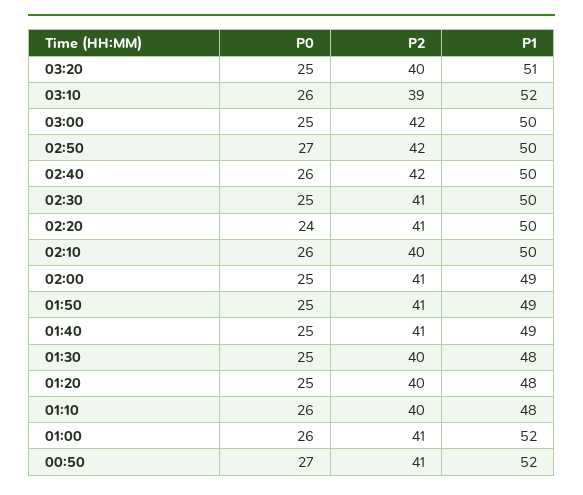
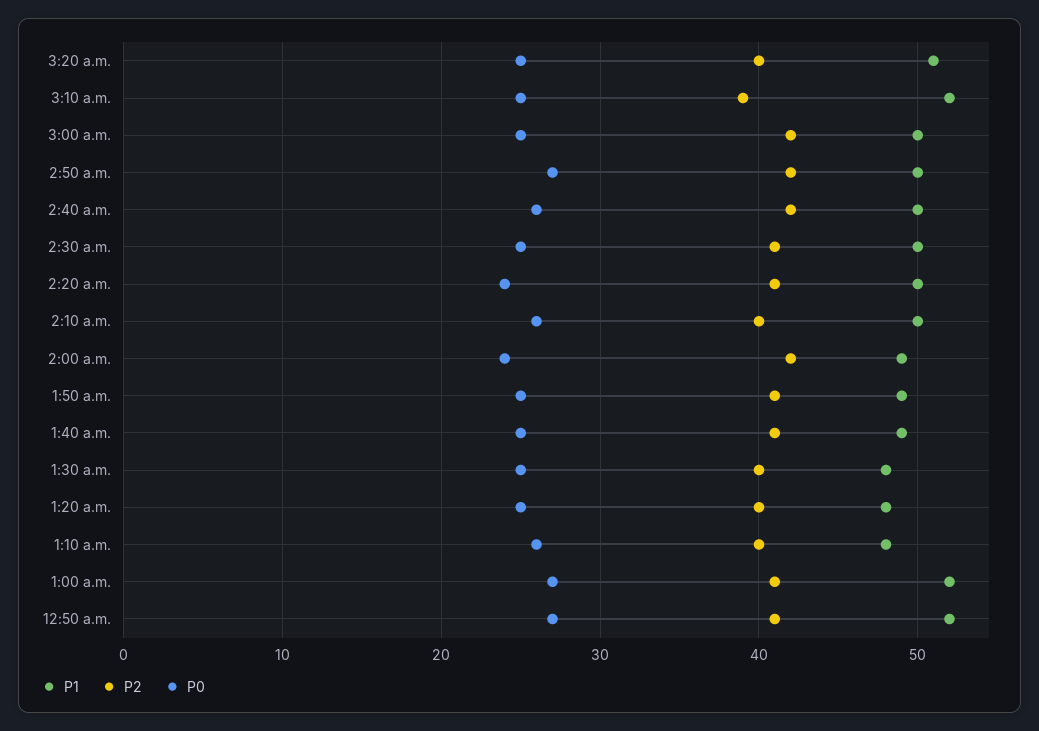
P0, 03:10: 26 -> 25
P0, 02:00: 25 -> 24
P2, 02:00: 41 -> 42
P0, 01:00: 26 -> 27

